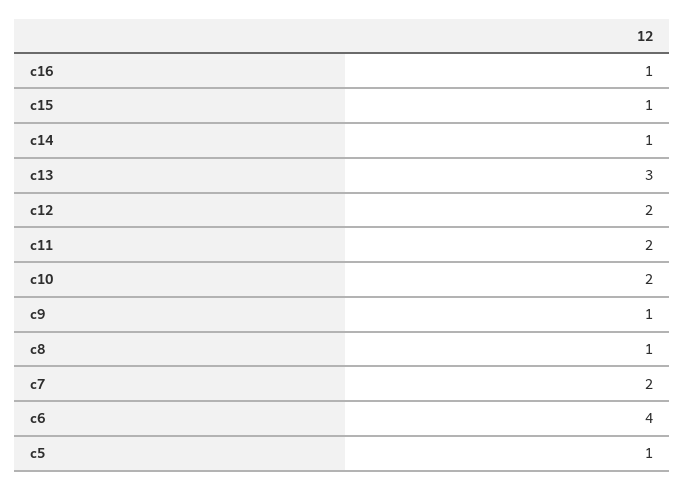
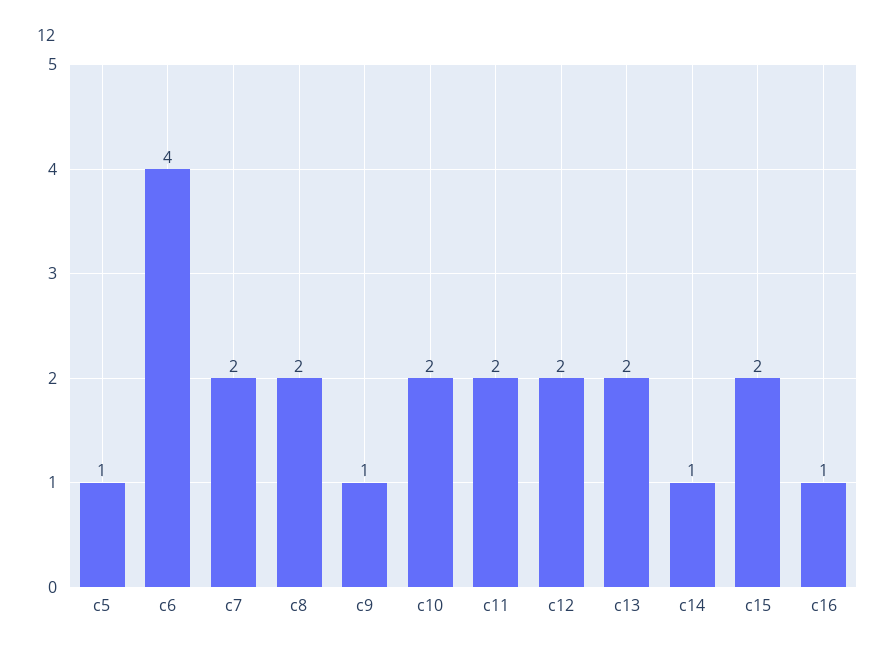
c15: 1 -> 2
c13: 3 -> 2
c8: 1 -> 2

